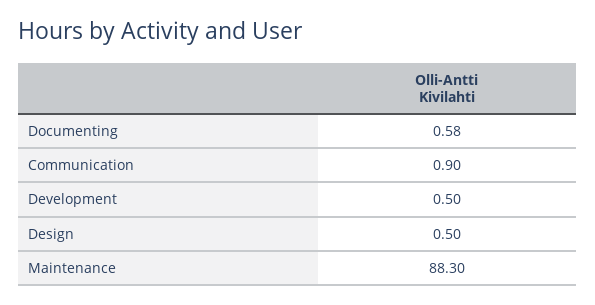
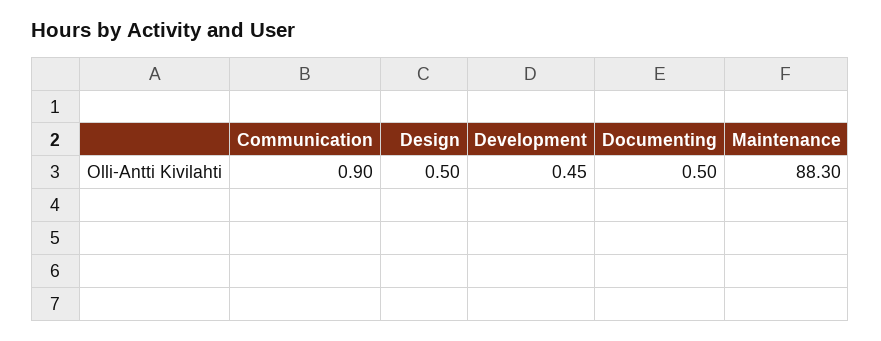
Documenting: 0.58 -> 0.5
Development: 0.5 -> 0.45

